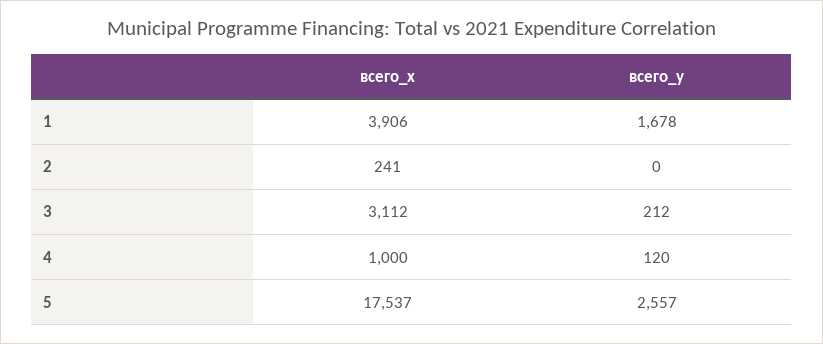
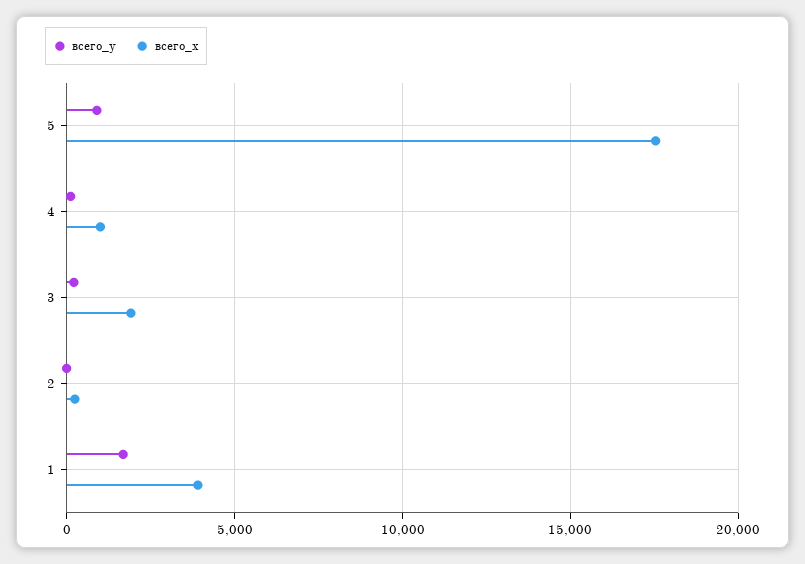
всего_x, 3: 3112 -> 2000
всего_y, 5: 2557 -> 1000

